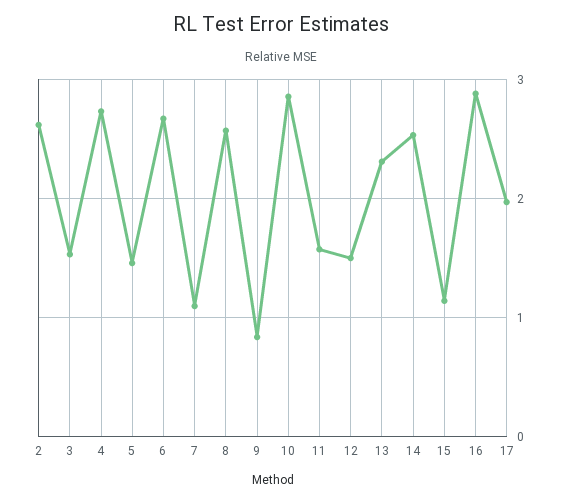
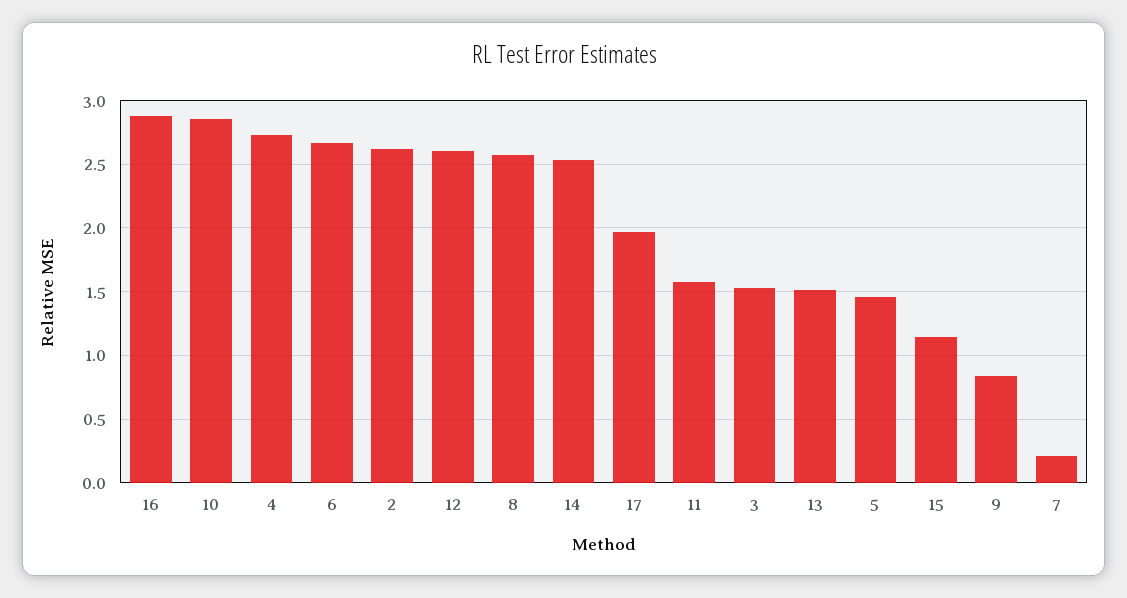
7: 1.1 -> 0.2
12: 1.5 -> 2.6
13: 2.3 -> 1.5

